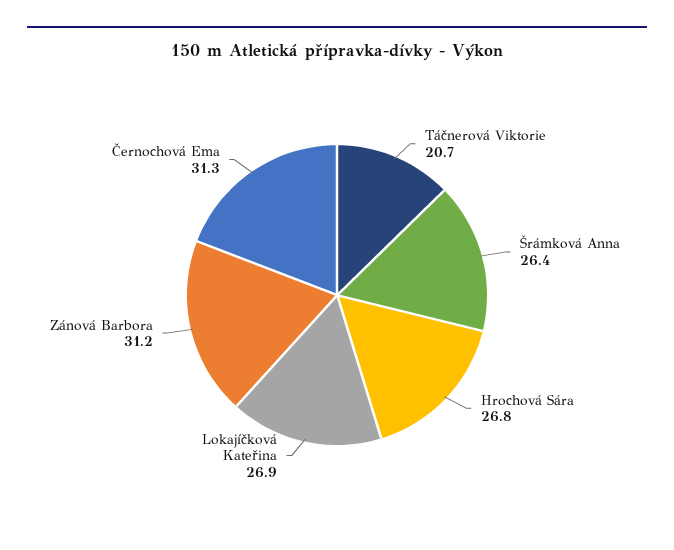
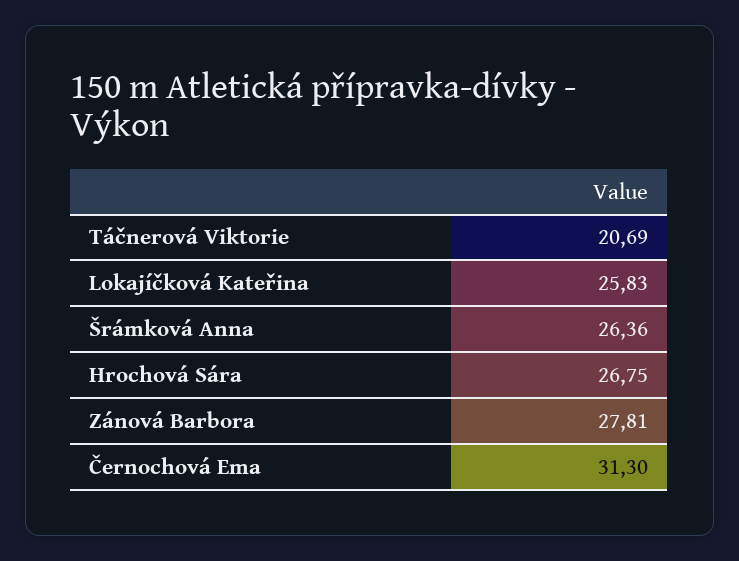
Lokajíčková Kateřina: 26.9 -> 25.83
Zánová Barbora: 31.2 -> 27.81

